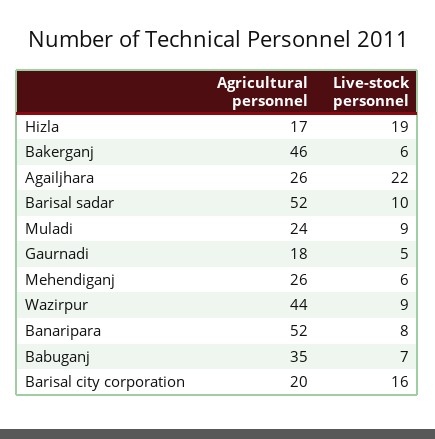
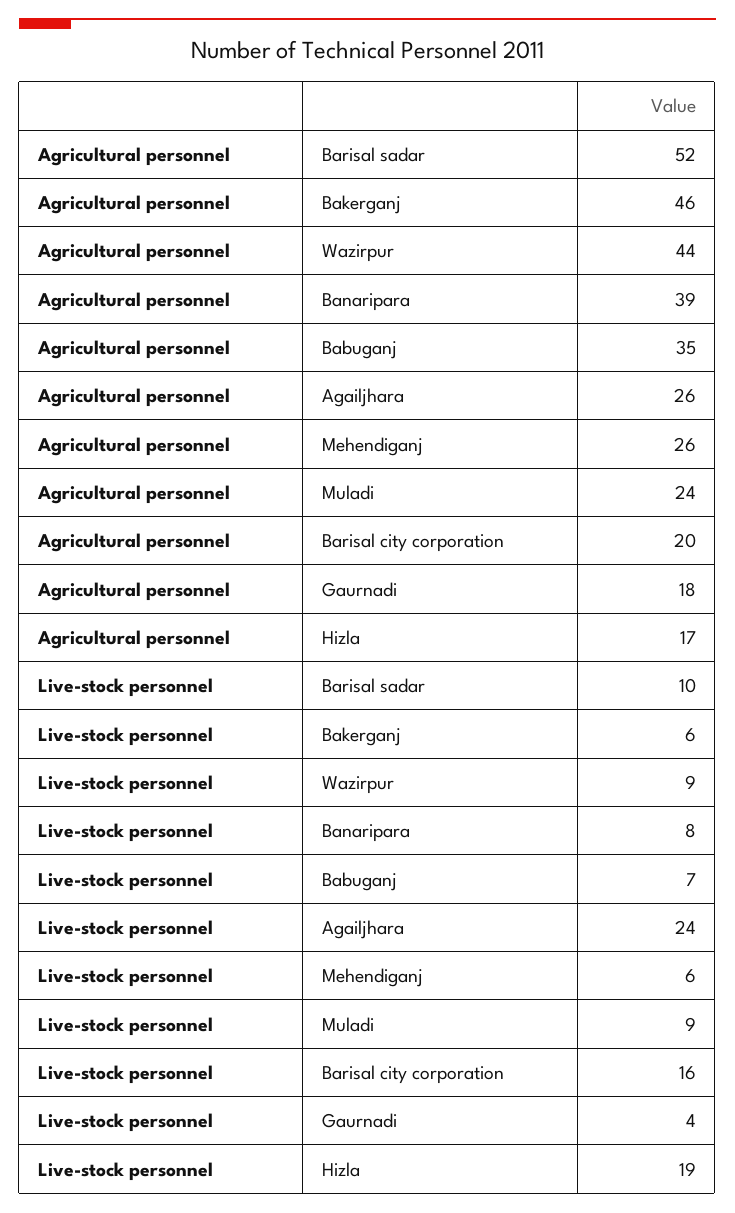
Live-stock personnel, Agailjhara: 22 -> 24
Live-stock personnel, Gaurnadi: 5 -> 4
Agricultural personnel, Banaripara: 52 -> 39

